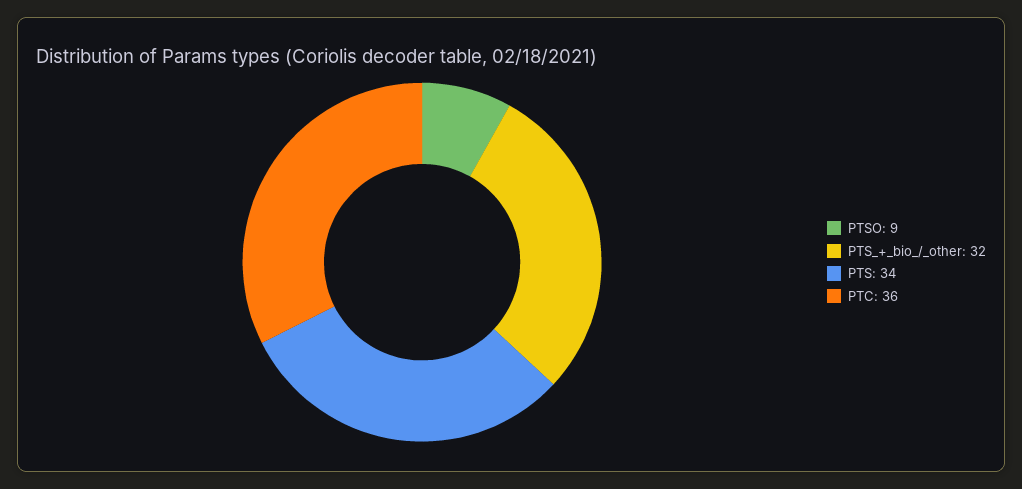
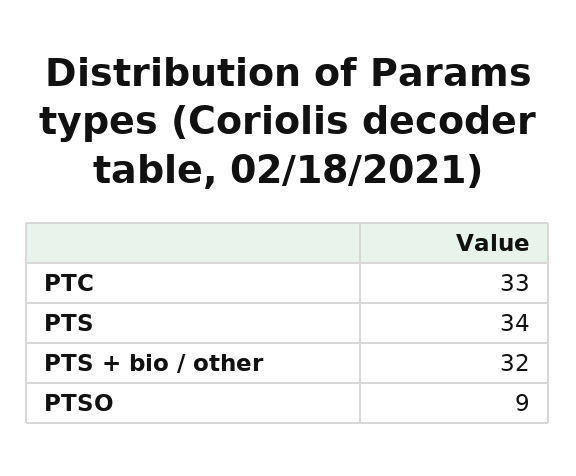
PTC: 36 -> 33

